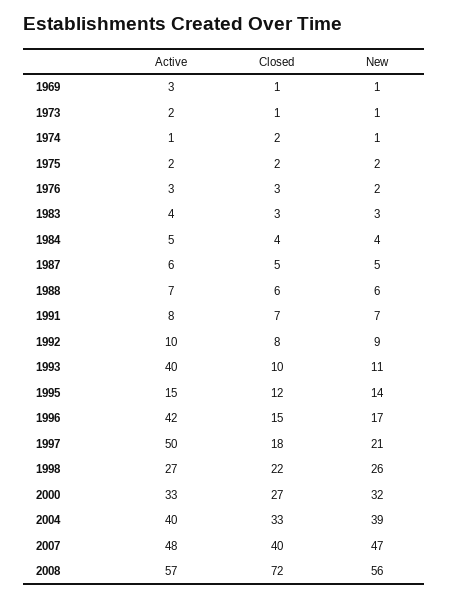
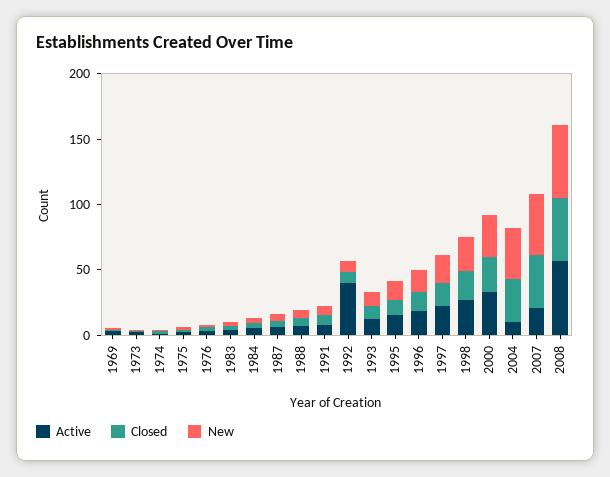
Active, 1992: 10 -> 40
Active, 1993: 40 -> 10
Active, 1996: 42 -> 20
Active, 1997: 50 -> 20
Active, 2004: 40 -> 10
Active, 2007: 48 -> 20
Closed, 2008: 72 -> 50

